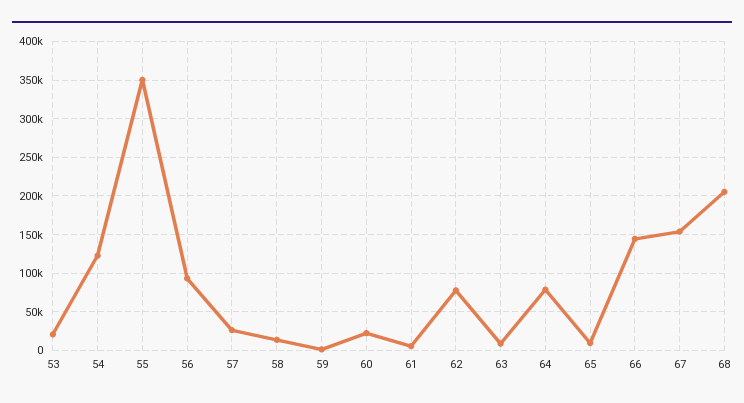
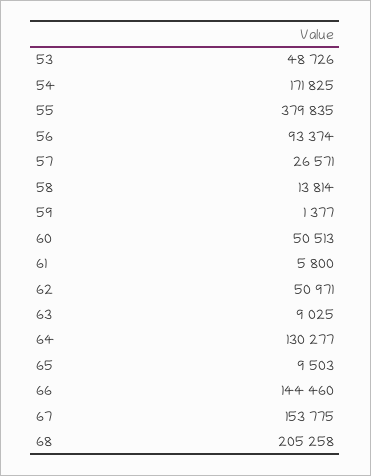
53: 20000 -> 48726
54: 120000 -> 171825
55: 350000 -> 379835
60: 20000 -> 50513
62: 80000 -> 50971
64: 80000 -> 130277

